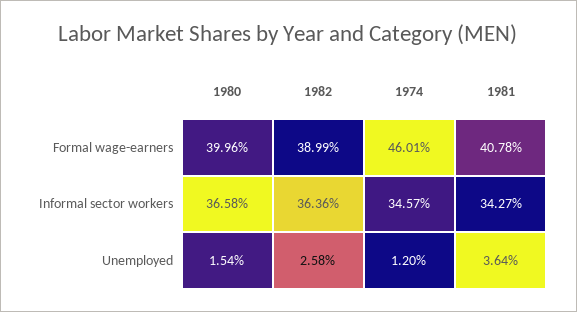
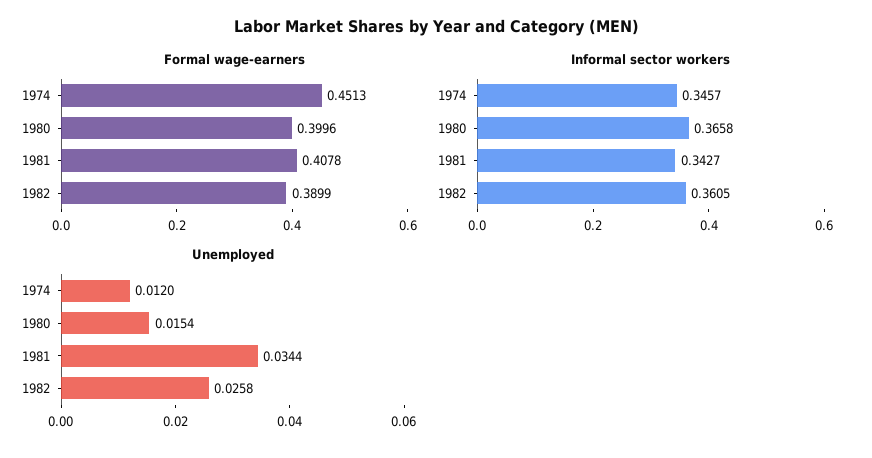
Formal wage-earners, 1974: 0.4601 -> 0.4513
Informal sector workers, 1982: 0.3636 -> 0.3605
Unemployed, 1981: 0.0364 -> 0.0344

